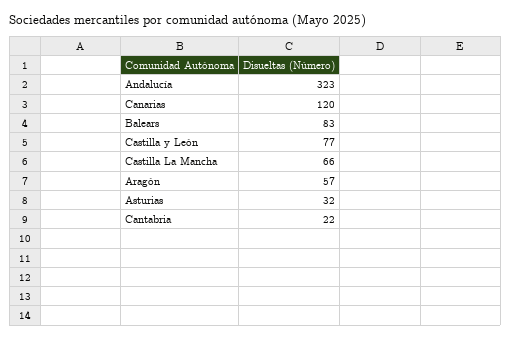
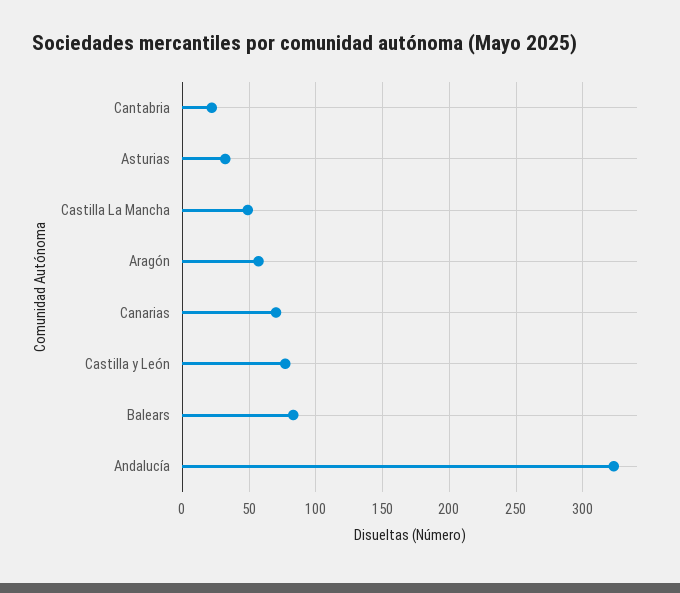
Canarias: 120 -> 70
Castilla La Mancha: 66 -> 50

